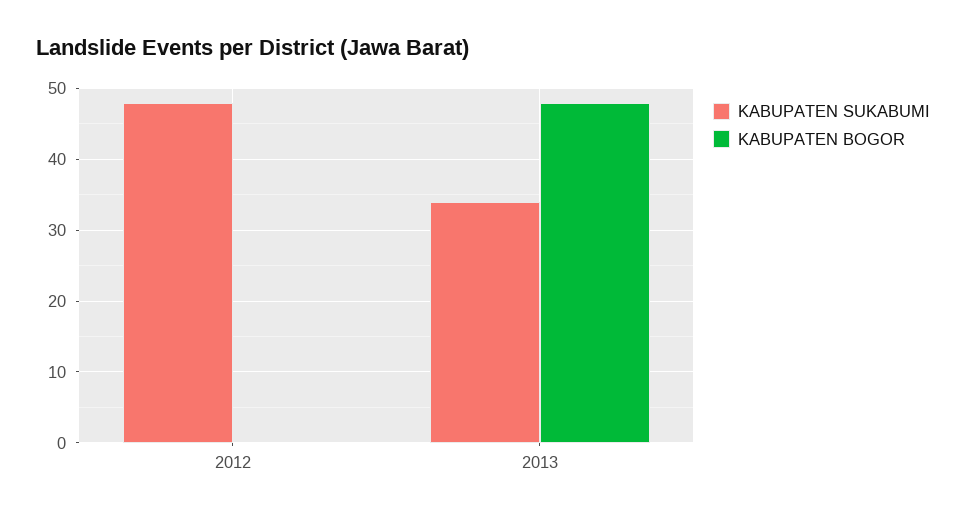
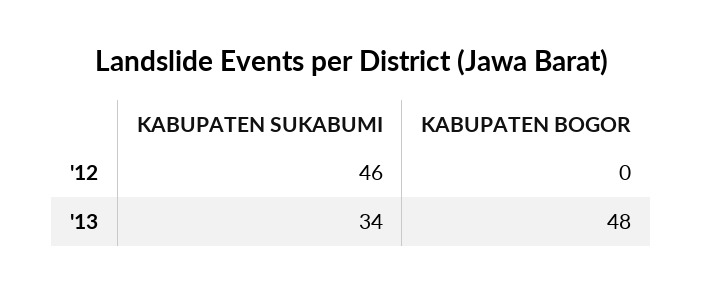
KABUPATEN SUKABUMI, 2012: 48 -> 46

